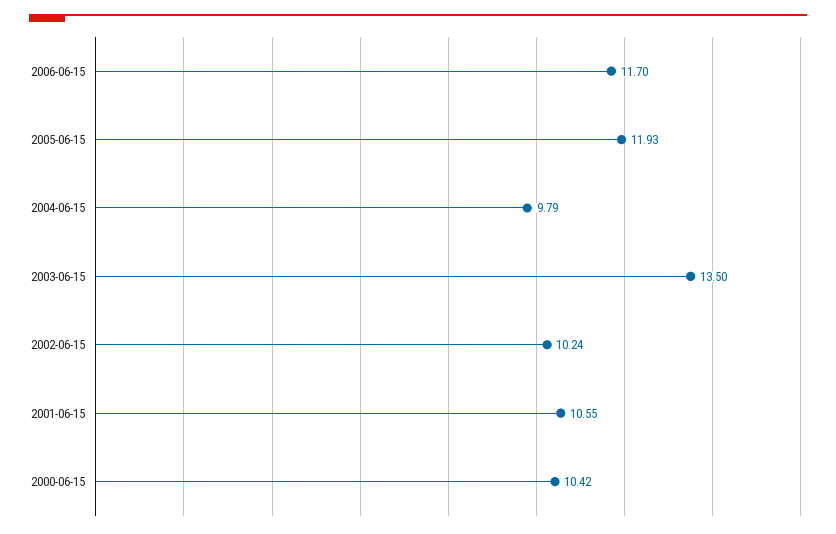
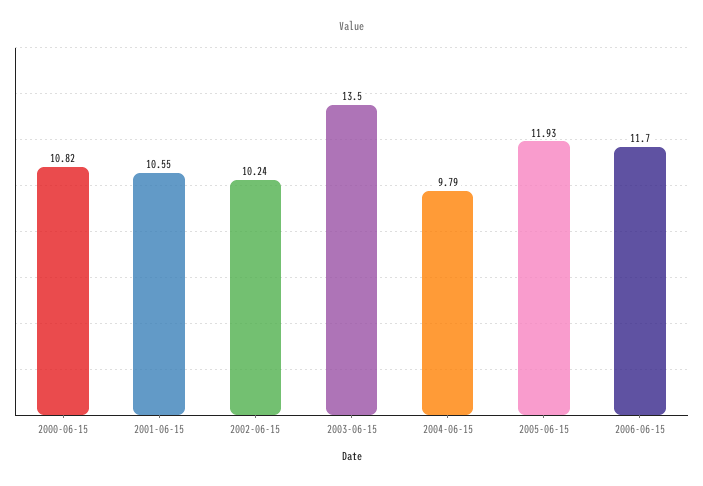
2000-06-15: 10.42 -> 10.82

